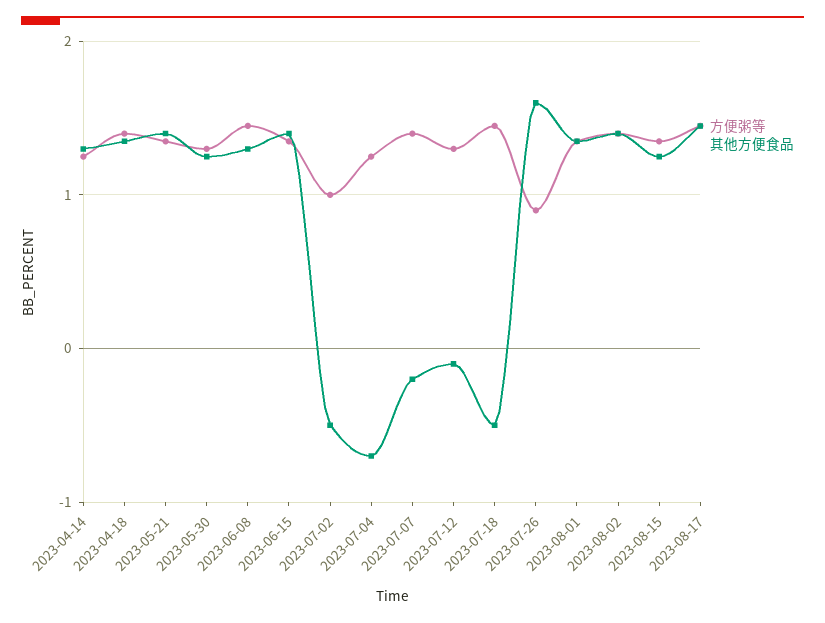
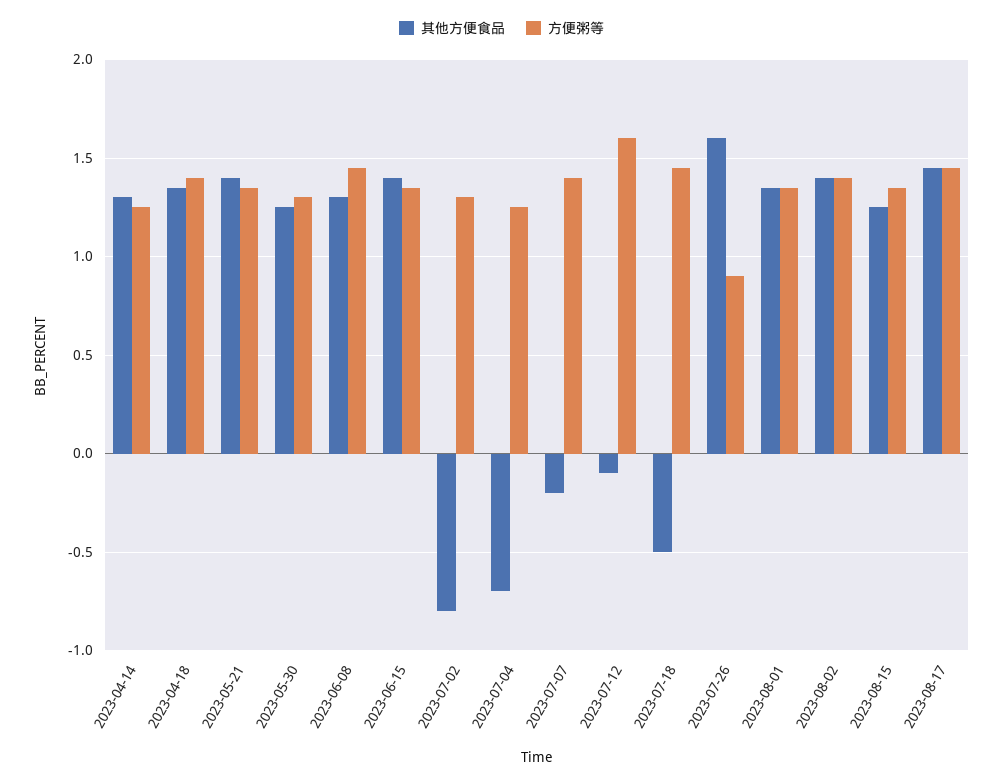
方便粥等, 2023-07-02: 1 -> 1.3
其他方便食品, 2023-07-02: -0.5 -> -0.8
方便粥等, 2023-07-12: 1.3 -> 1.6

